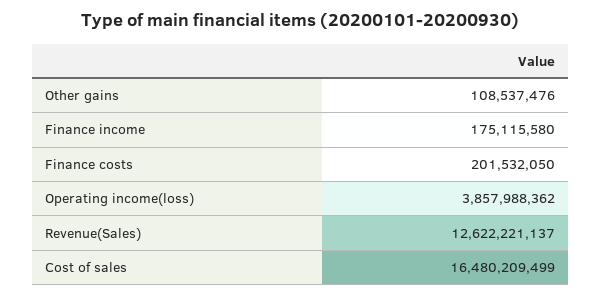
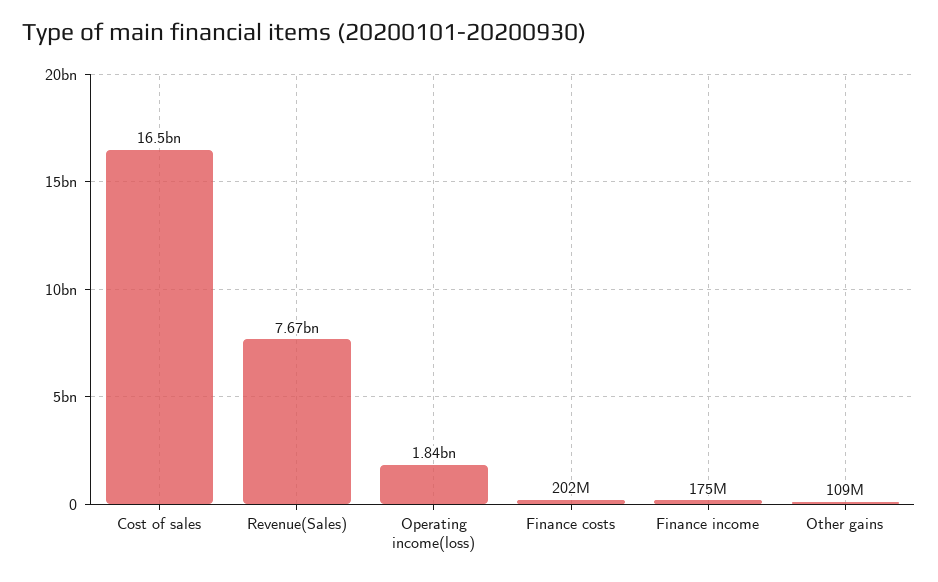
Operating income(loss): 3857988362 -> 1840000000
Revenue(Sales): 12622221137 -> 7670000000

